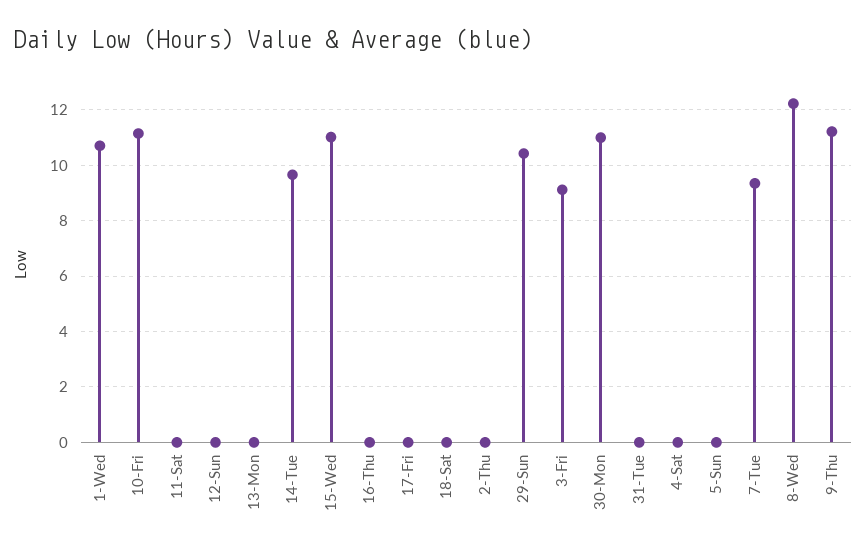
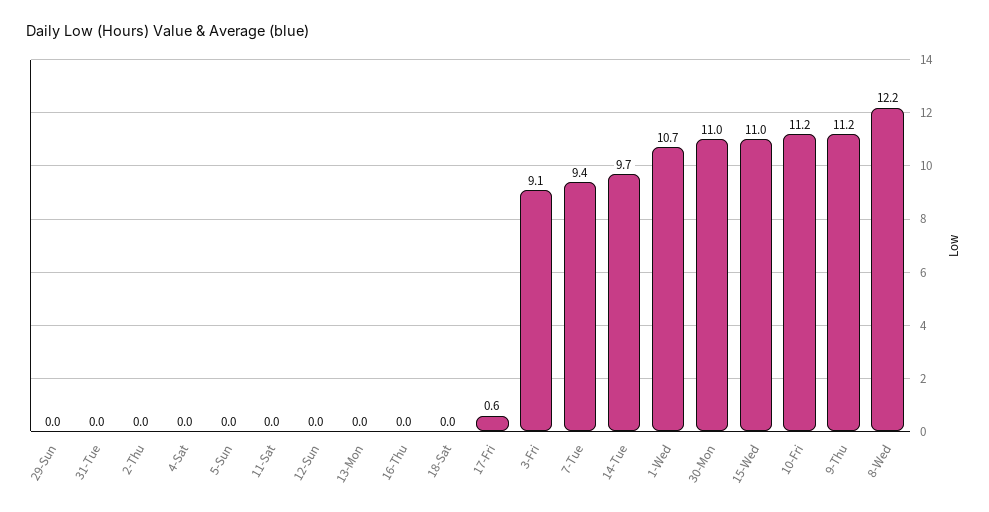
17-Fri: 0 -> 0.6
29-Sun: 10.5 -> 0

